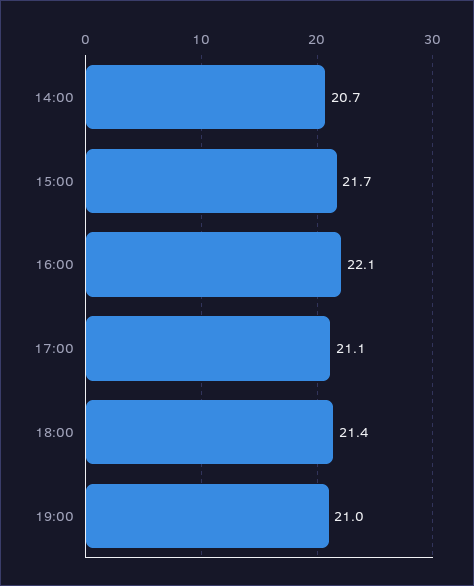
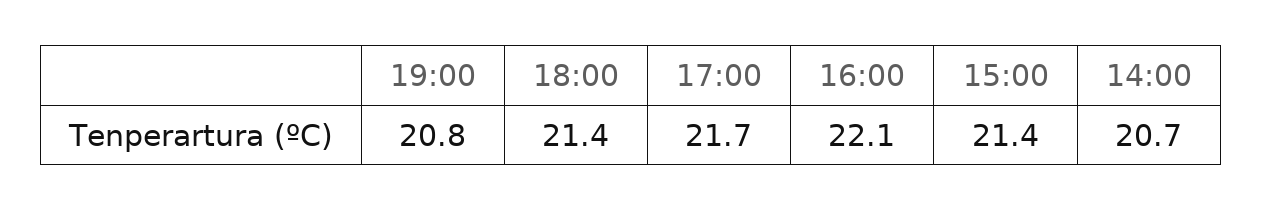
15:00: 21.7 -> 21.4
17:00: 21.1 -> 21.7
19:00: 21 -> 20.8

